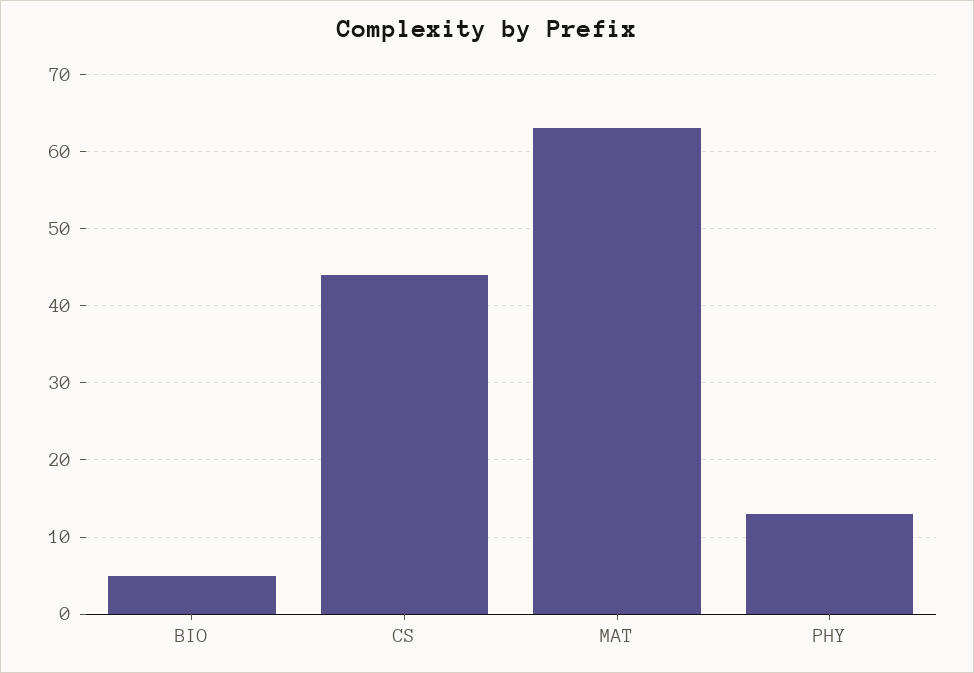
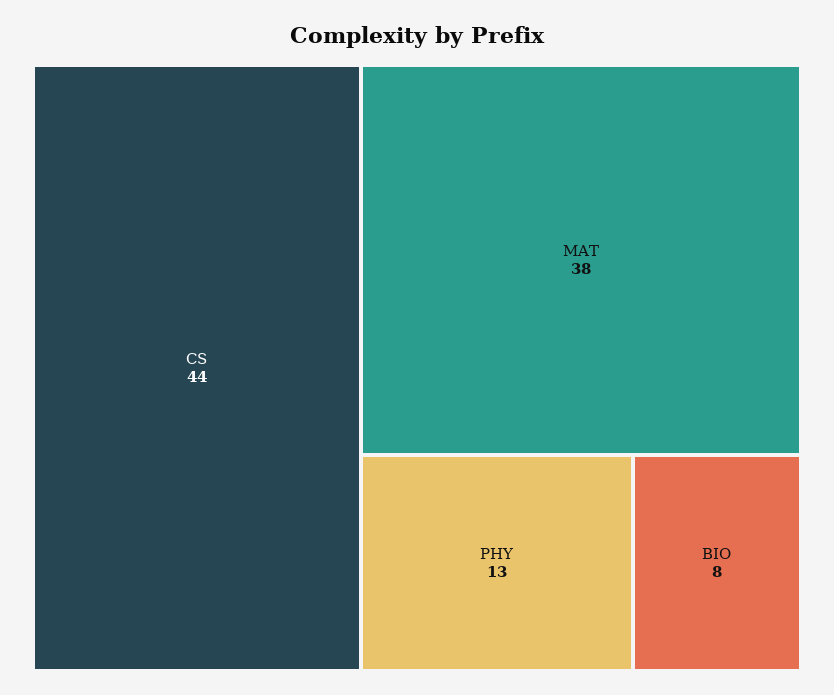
BIO: 5 -> 8
MAT: 63 -> 38

